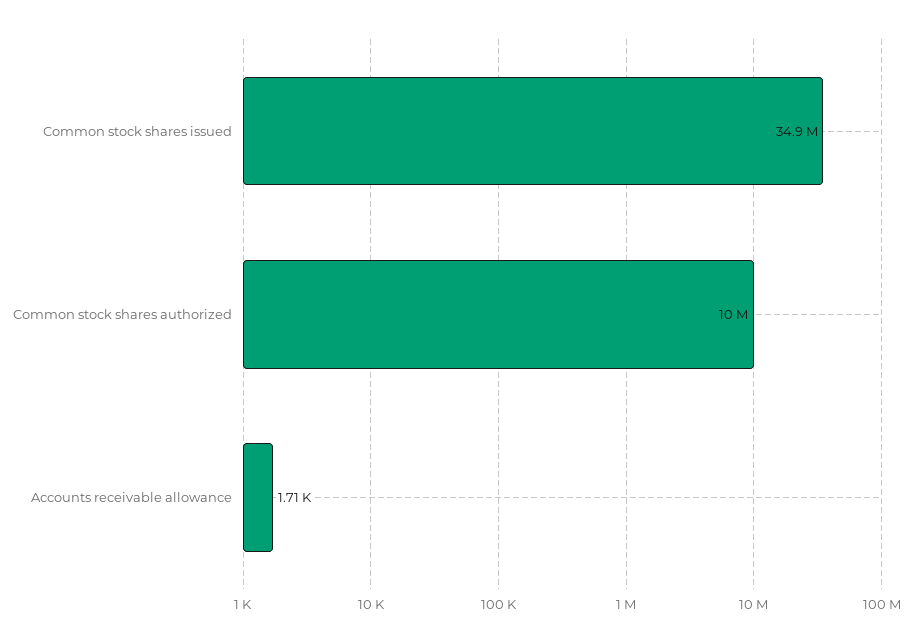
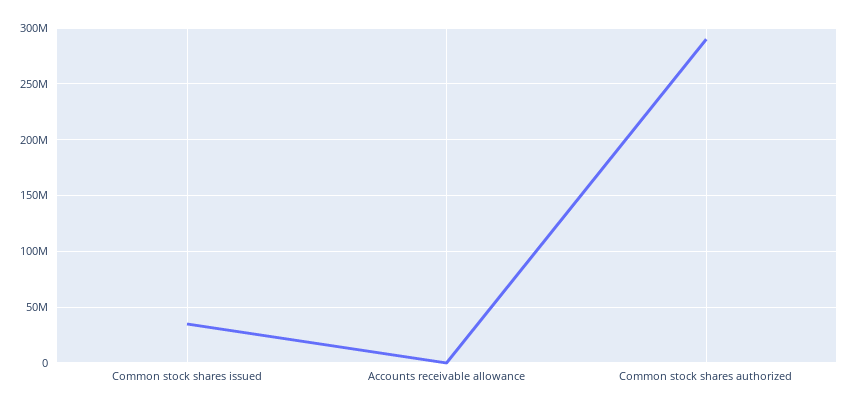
Common stock shares authorized: 10000000 -> 290000000

